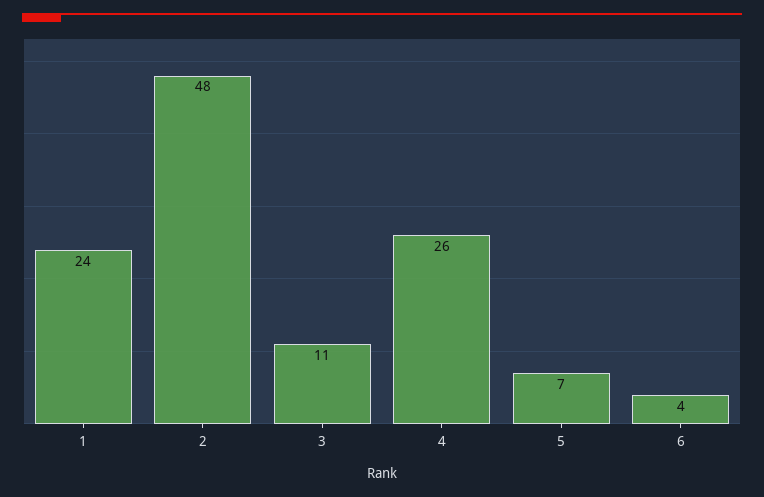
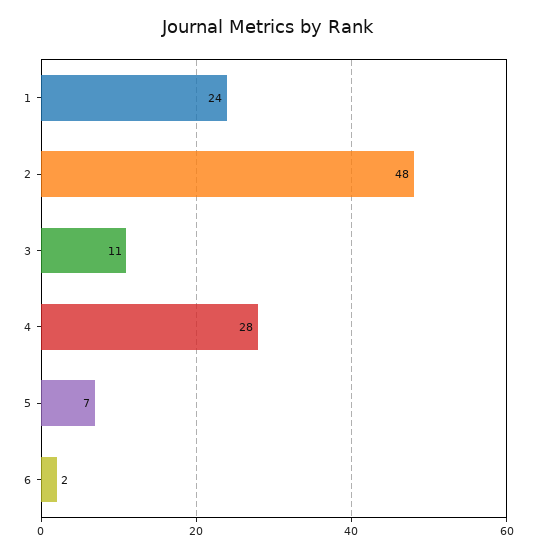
4: 26 -> 28
6: 4 -> 2

